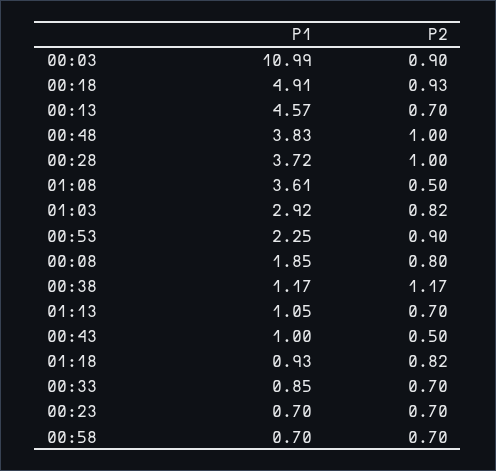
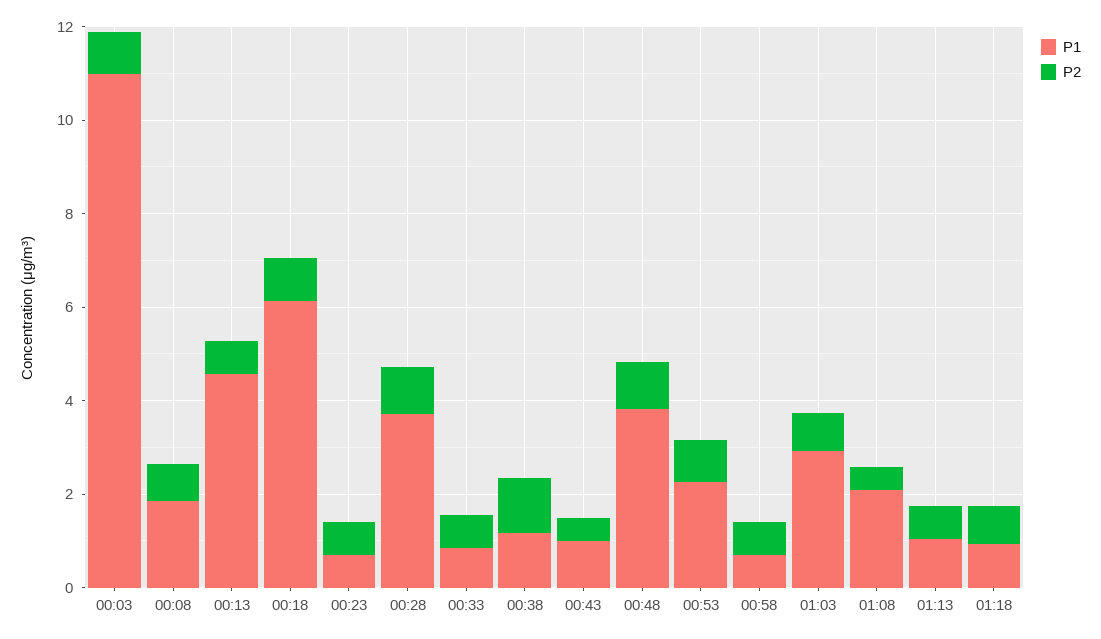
P1, 00:18: 4.91 -> 6
P1, 01:08: 3.61 -> 2

